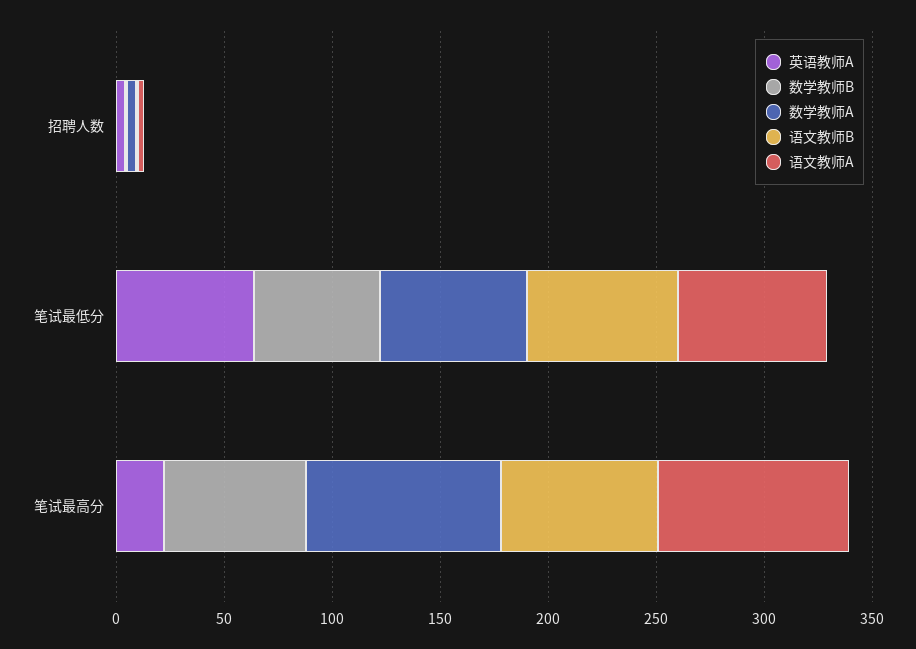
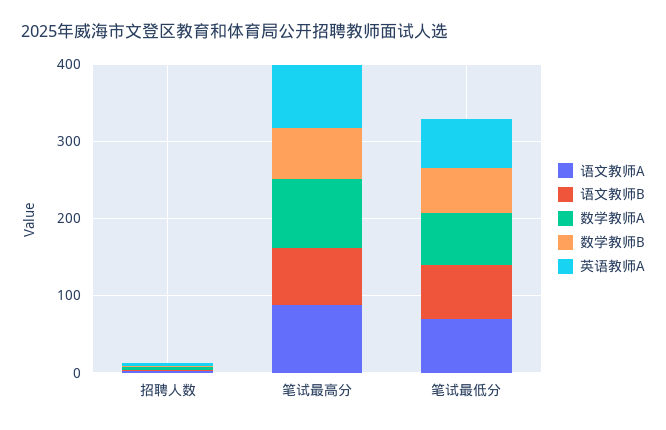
英语教师A, 笔试最高分: 20 -> 80

